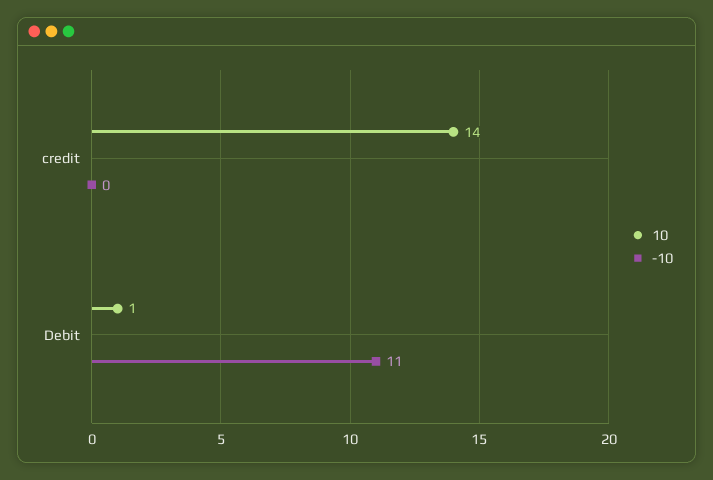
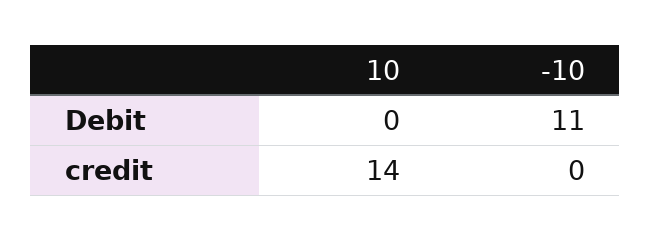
10, Debit: 1 -> 0

